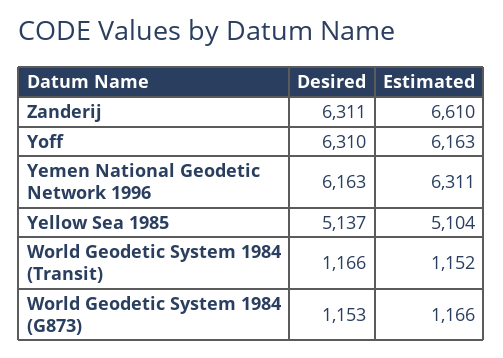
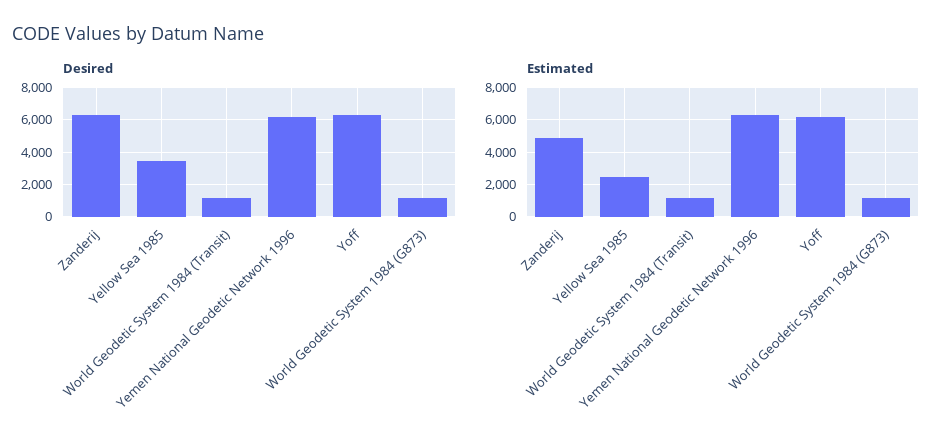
Estimated, Zanderij: 6610 -> 5000
Desired, Yellow Sea 1985: 5137 -> 3500
Estimated, Yellow Sea 1985: 5104 -> 2500

